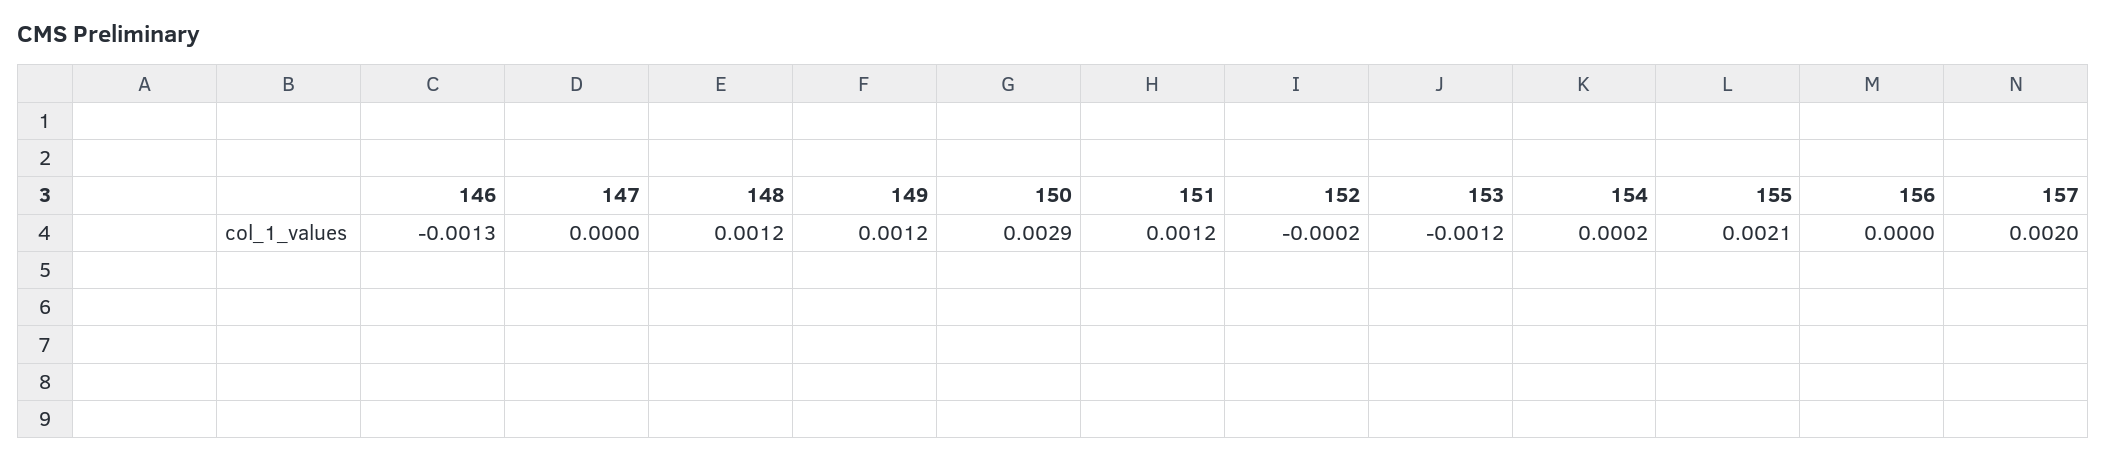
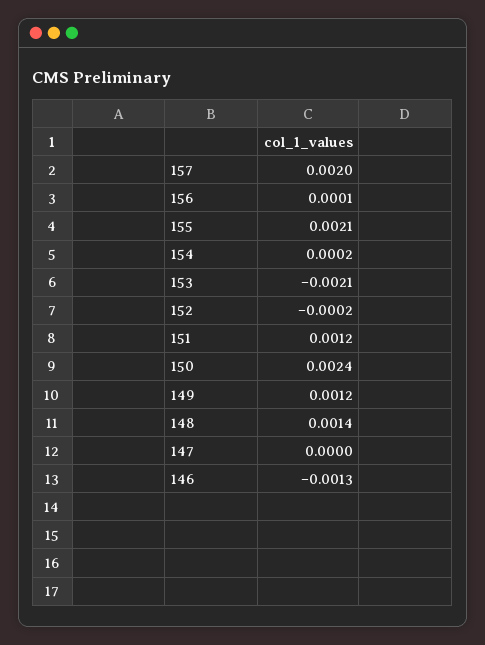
148: 0.0012 -> 0.0014
150: 0.0029 -> 0.0024
153: -0.0012 -> -0.0021
156: 0 -> 0.0001

